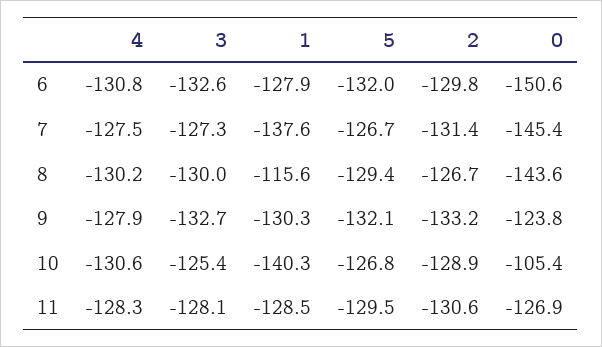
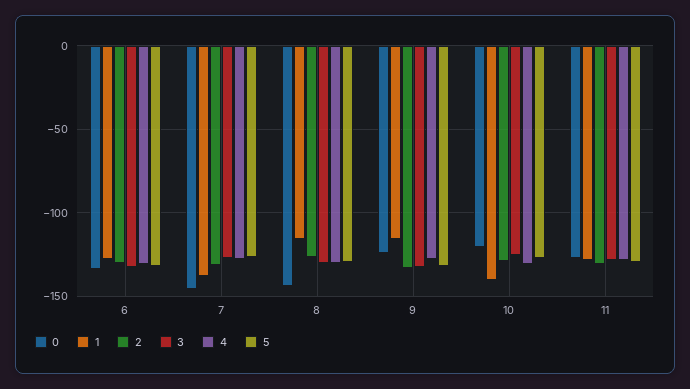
0, 6: -150.6 -> -135
1, 9: -130.3 -> -115
0, 10: -105.4 -> -120

